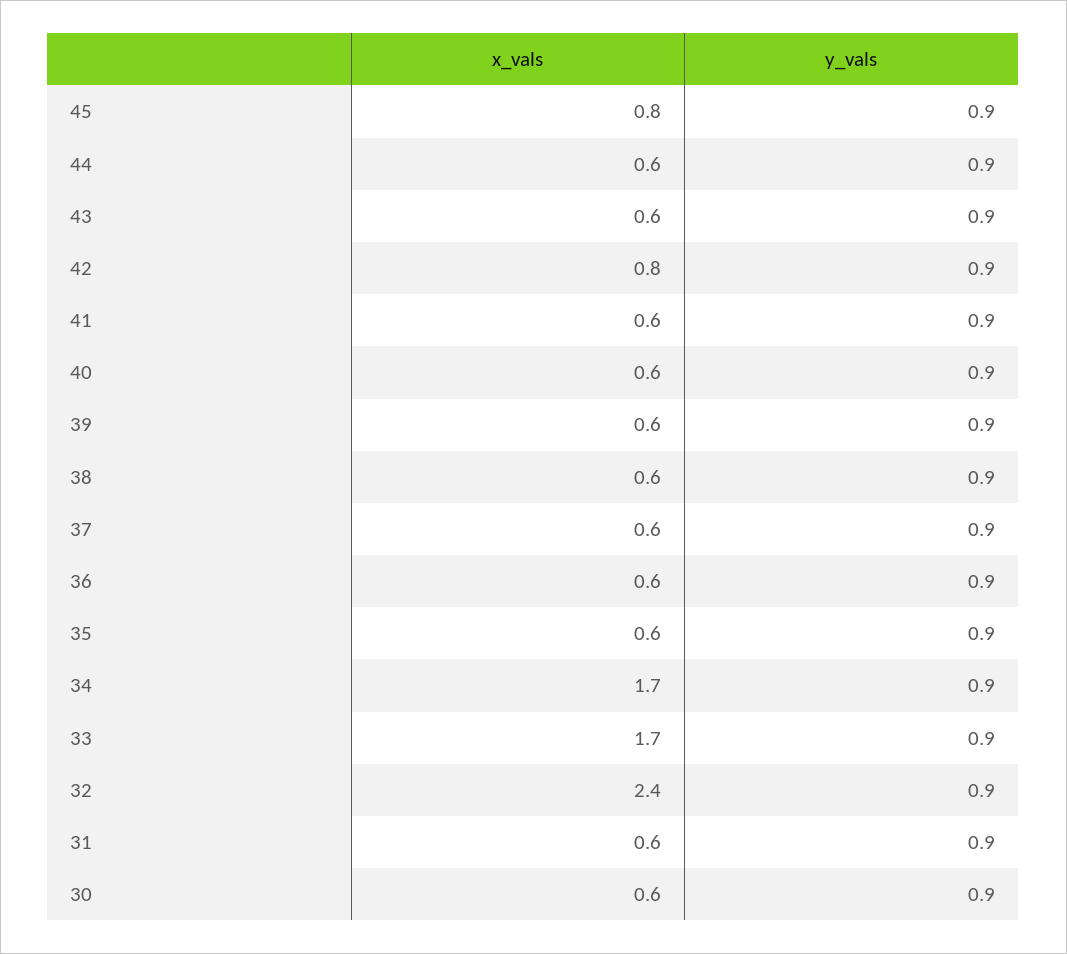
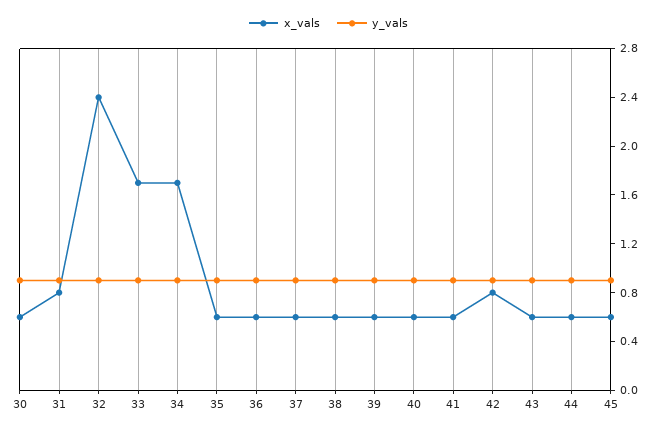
x_vals, 45: 0.8 -> 0.6
x_vals, 31: 0.6 -> 0.8

